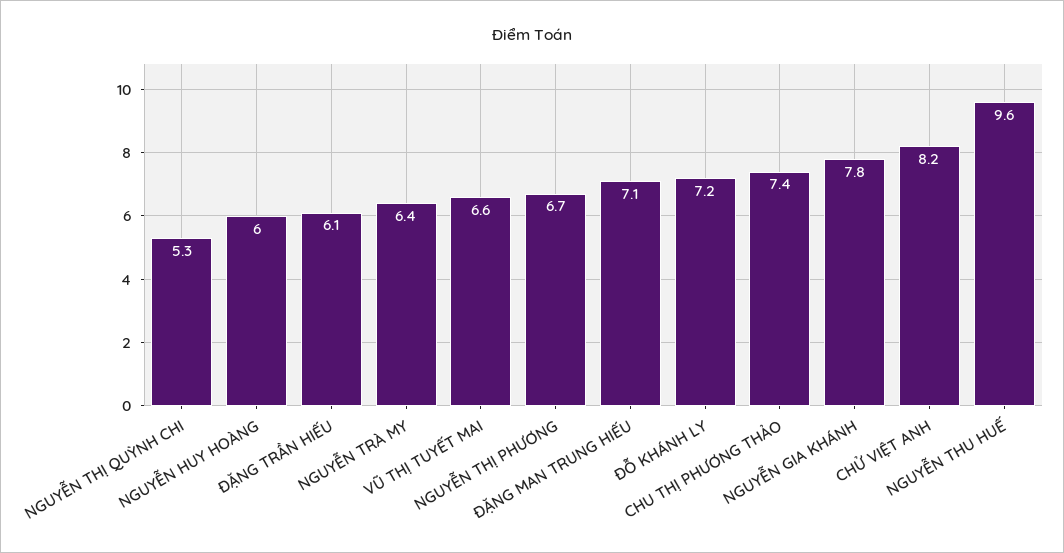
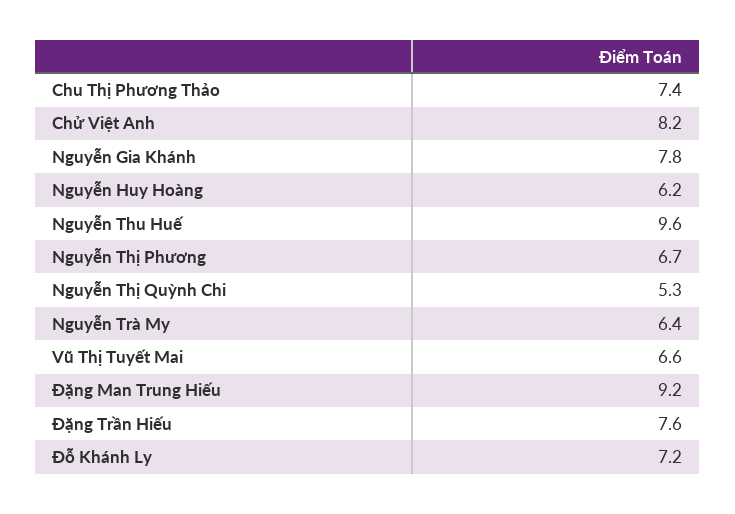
NGUYỄN HUY HOÀNG: 6 -> 6.2
ĐẶNG TRẦN HIẾU: 6.1 -> 7.6
ĐẶNG MAN TRUNG HIẾU: 7.1 -> 9.2

